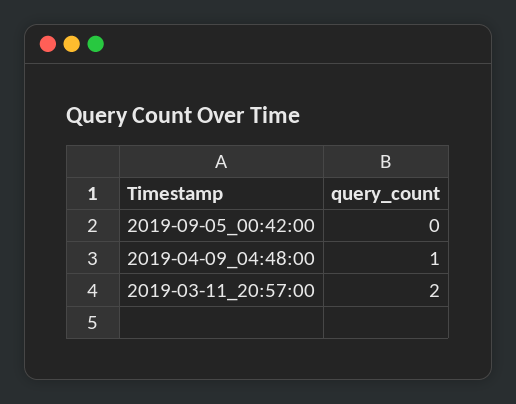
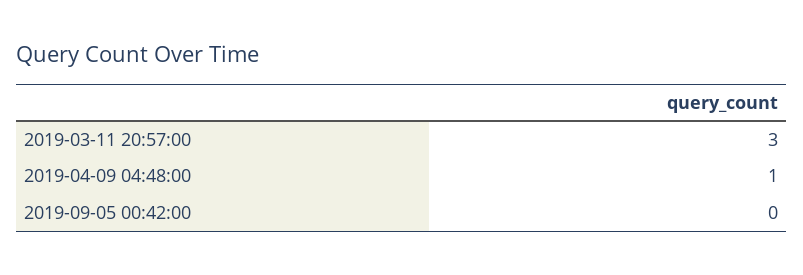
2019-03-11_20:57:00: 2 -> 3

